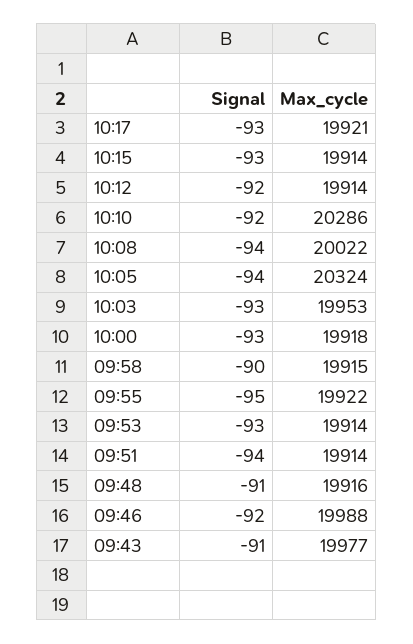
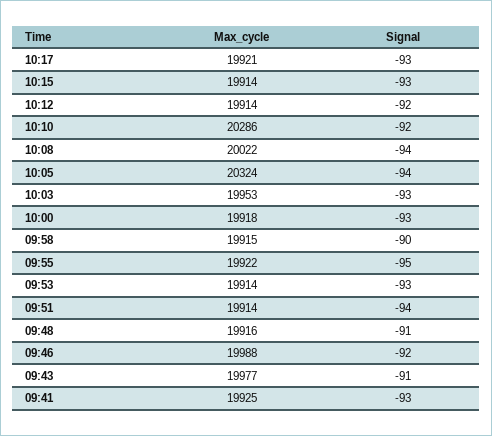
Max_cycle, 09:41: none -> 19925
Signal, 09:41: none -> -93

